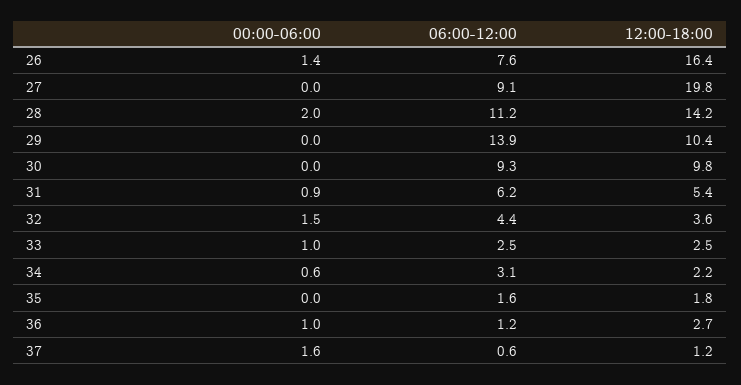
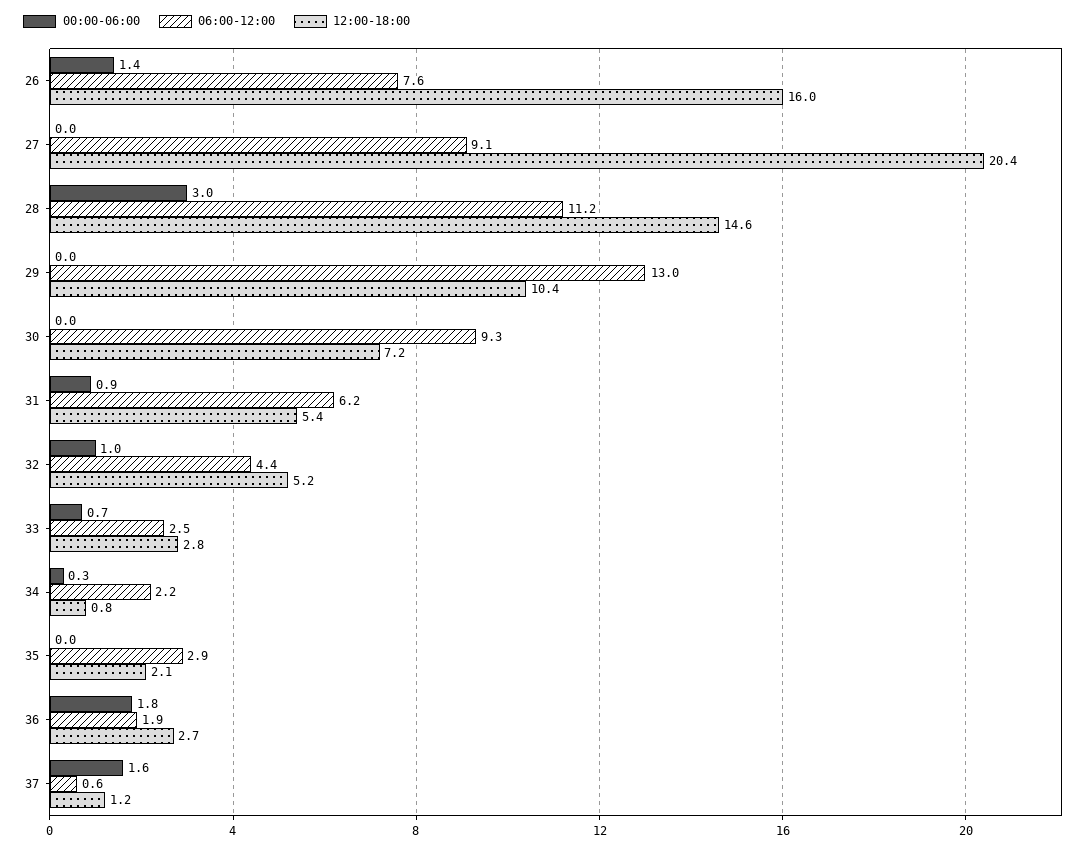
12:00-18:00, 26: 16.4 -> 16
12:00-18:00, 27: 19.8 -> 20.4
00:00-06:00, 28: 2 -> 3
12:00-18:00, 28: 14.2 -> 14.6
06:00-12:00, 29: 13.9 -> 13
12:00-18:00, 30: 9.8 -> 7.2
00:00-06:00, 32: 1.5 -> 1
12:00-18:00, 32: 3.6 -> 5.2
00:00-06:00, 33: 1 -> 0.7
12:00-18:00, 33: 2.5 -> 2.8
00:00-06:00, 34: 0.6 -> 0.3
06:00-12:00, 34: 3.1 -> 2.2
12:00-18:00, 34: 2.2 -> 0.8
06:00-12:00, 35: 1.6 -> 2.9
12:00-18:00, 35: 1.8 -> 2.1
00:00-06:00, 36: 1 -> 1.8
06:00-12:00, 36: 1.2 -> 1.9

